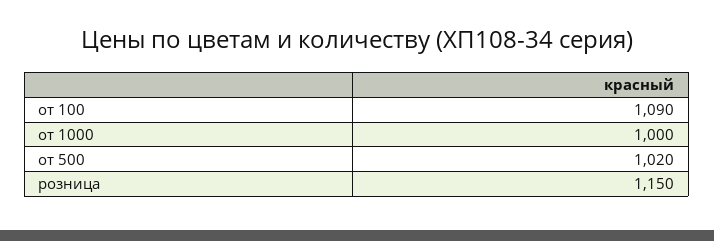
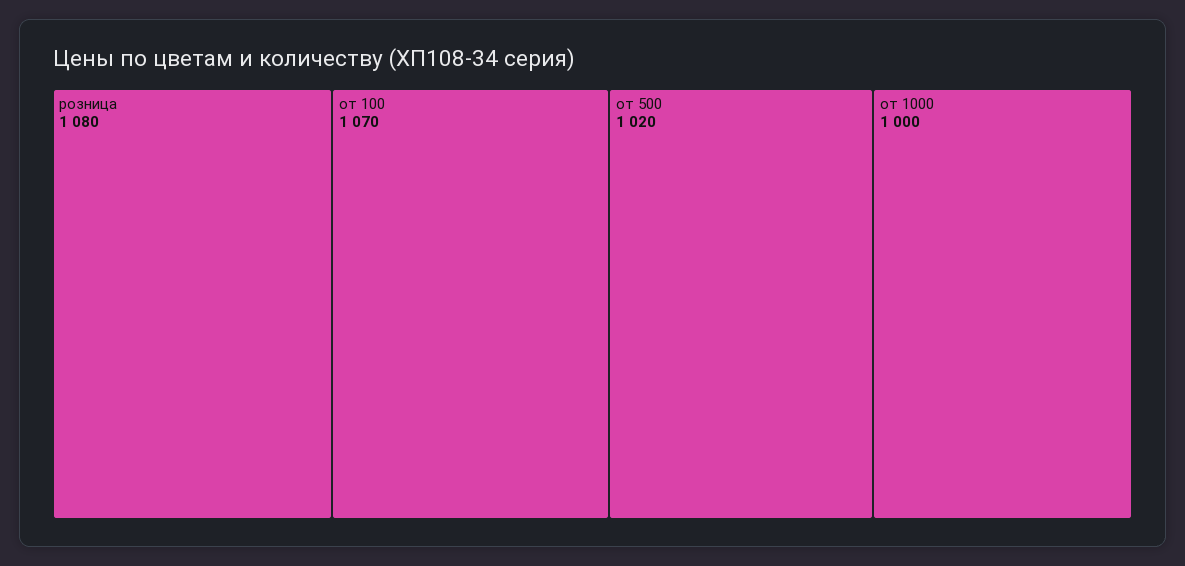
от 100: 1090 -> 1070
розница: 1150 -> 1080

